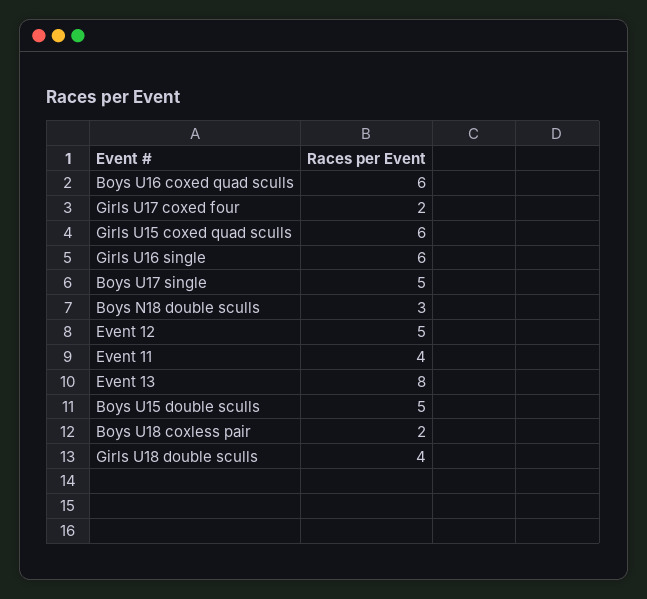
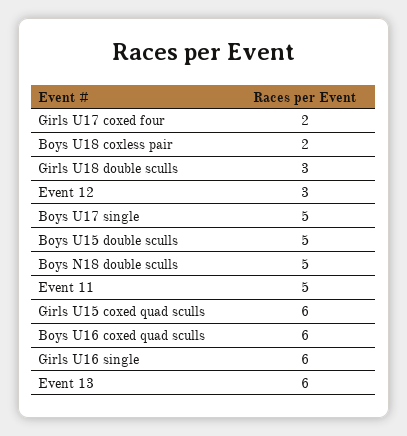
Boys N18 double sculls: 3 -> 5
Event 12: 5 -> 3
Event 11: 4 -> 5
Event 13: 8 -> 6
Girls U18 double sculls: 4 -> 3

